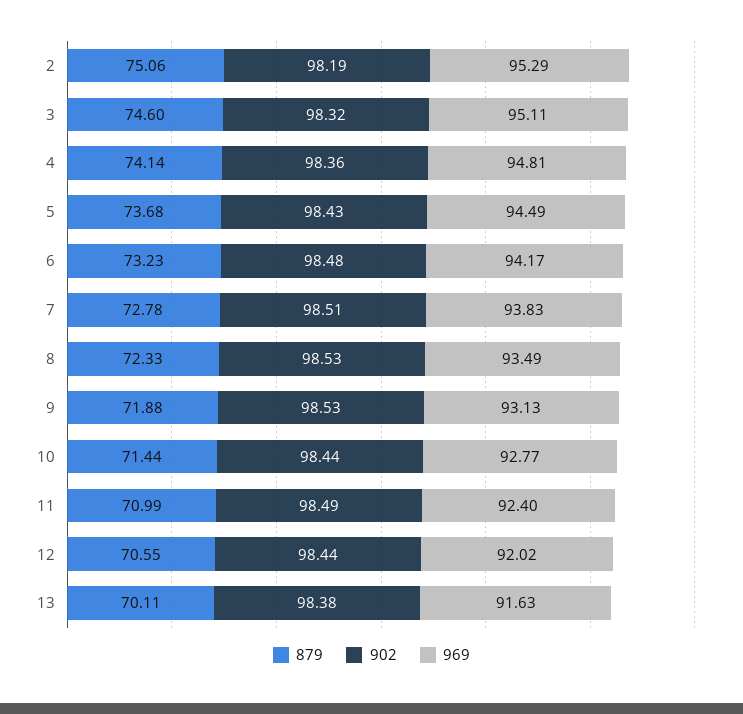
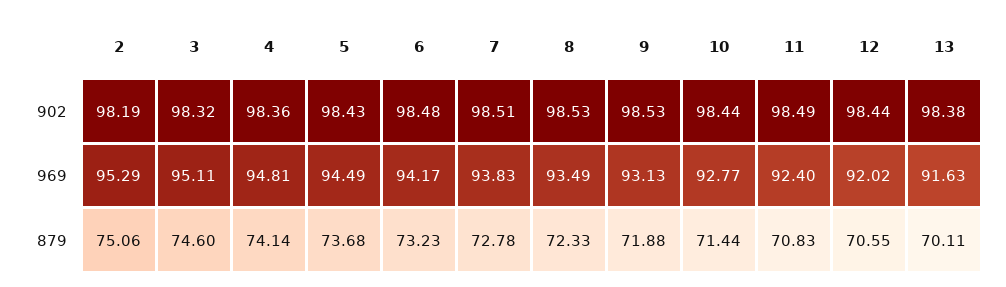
879, 11: 70.99 -> 70.83

